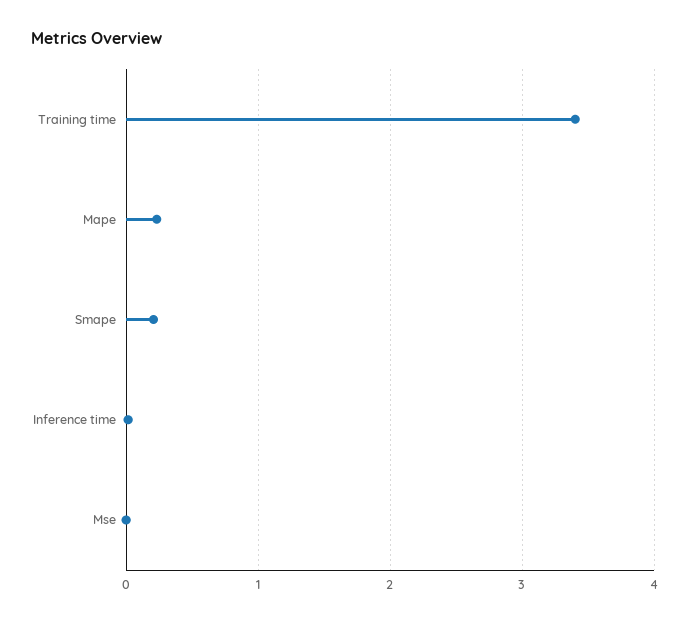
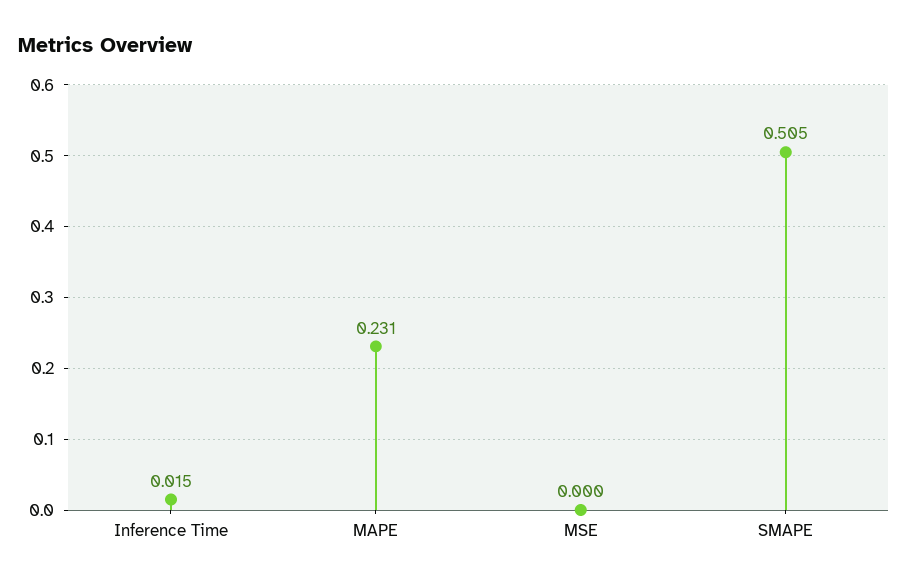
Training time: 3.4 -> none
Smape: 0.2 -> 0.505

